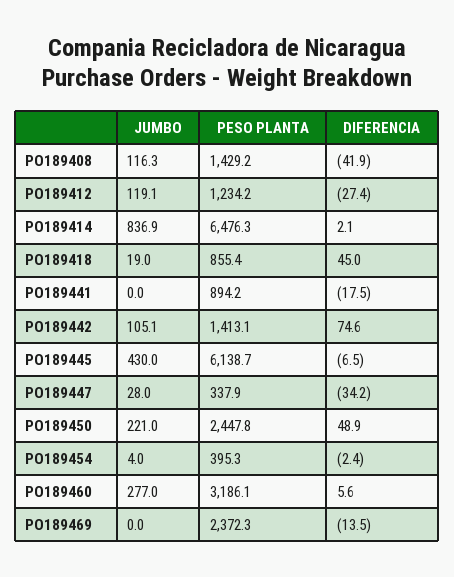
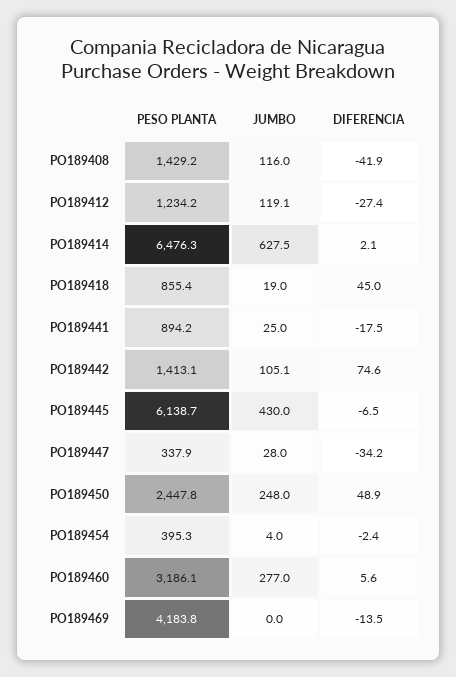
JUMBO, PO189408: 116.3 -> 116
JUMBO, PO189414: 836.9 -> 627.5
JUMBO, PO189441: 0 -> 25
JUMBO, PO189450: 221 -> 248
PESO PLANTA, PO189469: 2372.3 -> 4183.8

